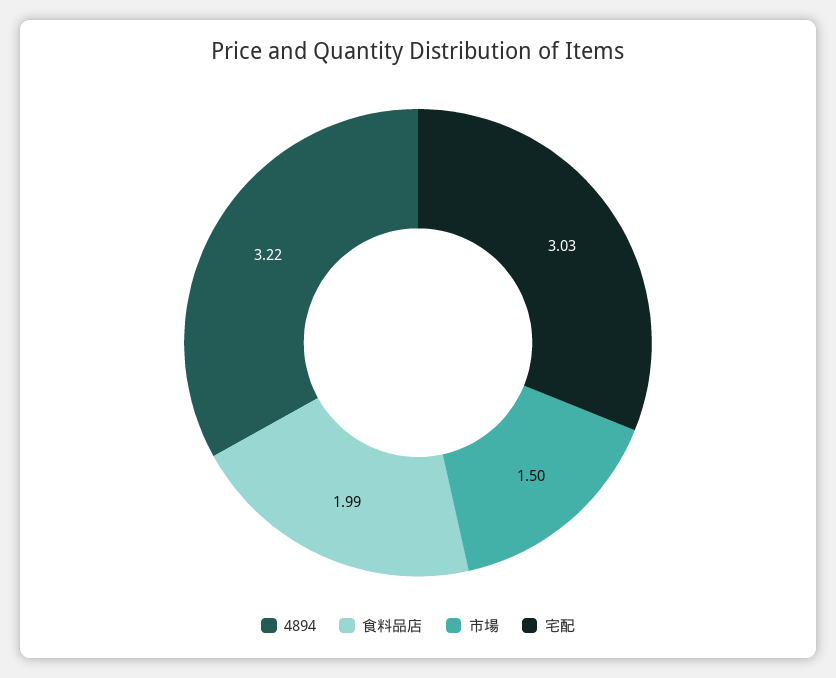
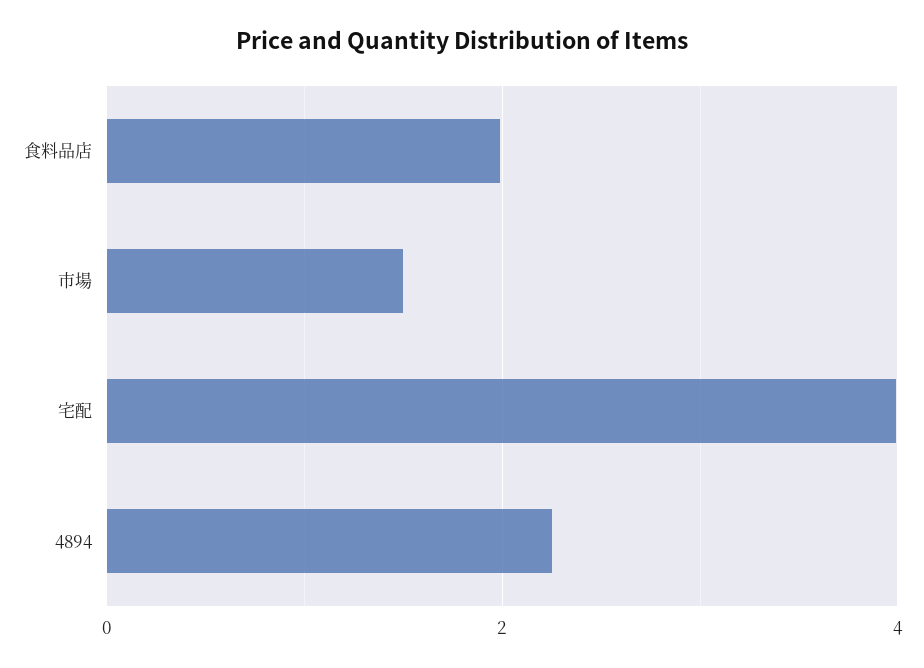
4894: 3.22 -> 2.2
宅配: 3.03 -> 4

